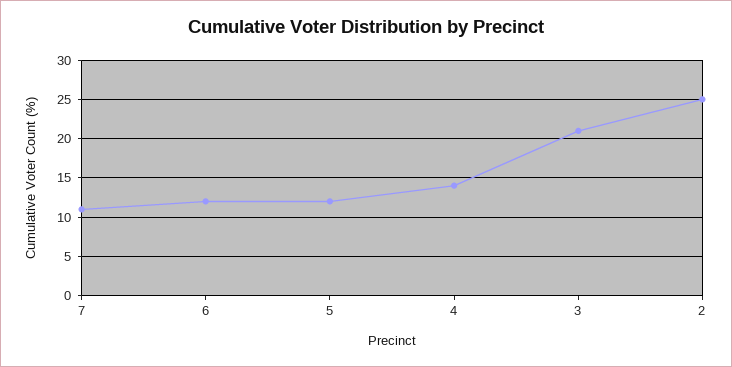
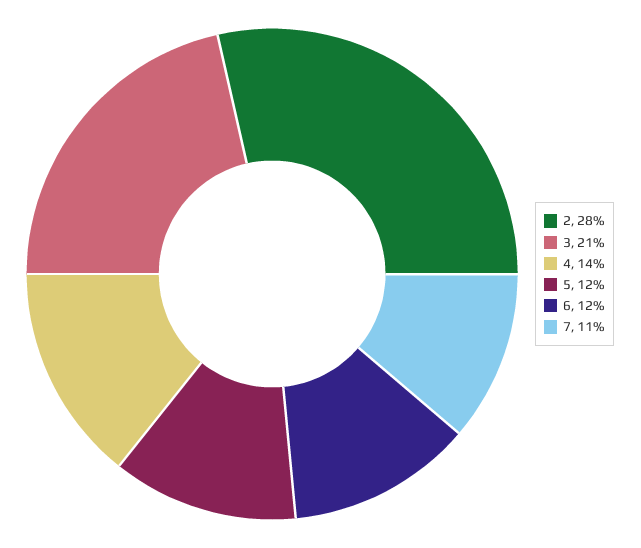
2: 25 -> 28

